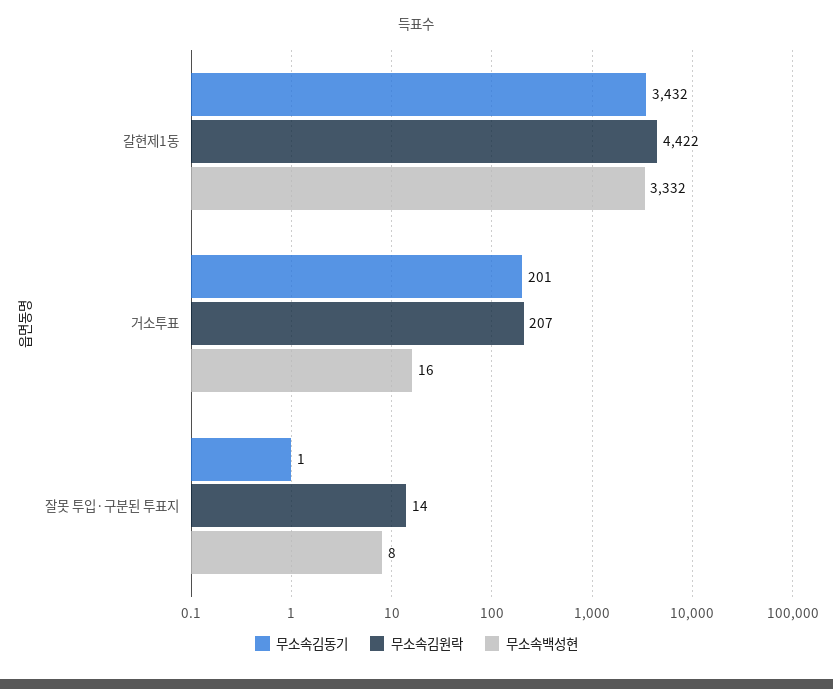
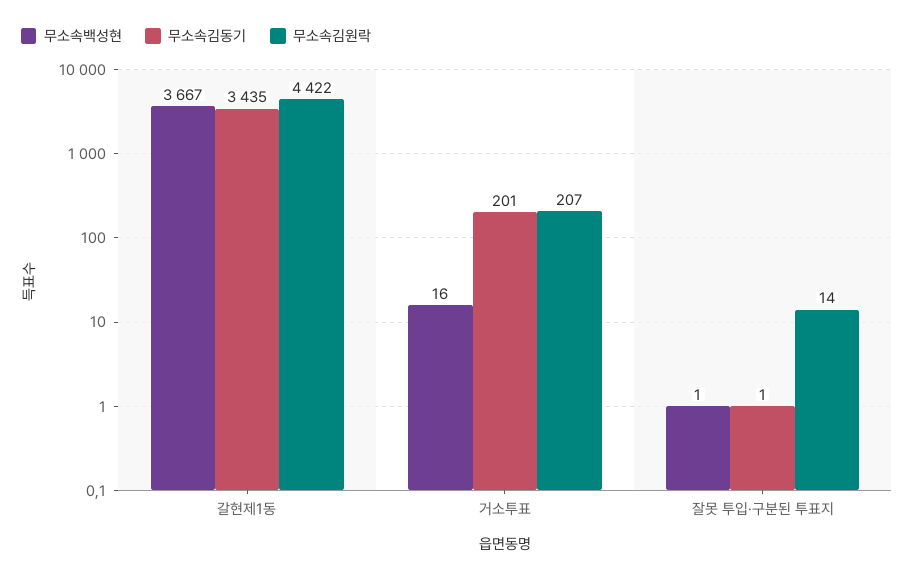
무소속김동기, 갈현제1동: 3432 -> 3435
무소속백성현, 갈현제1동: 3332 -> 3667
무소속백성현, 잘못 투입·구분된 투표지: 8 -> 1

